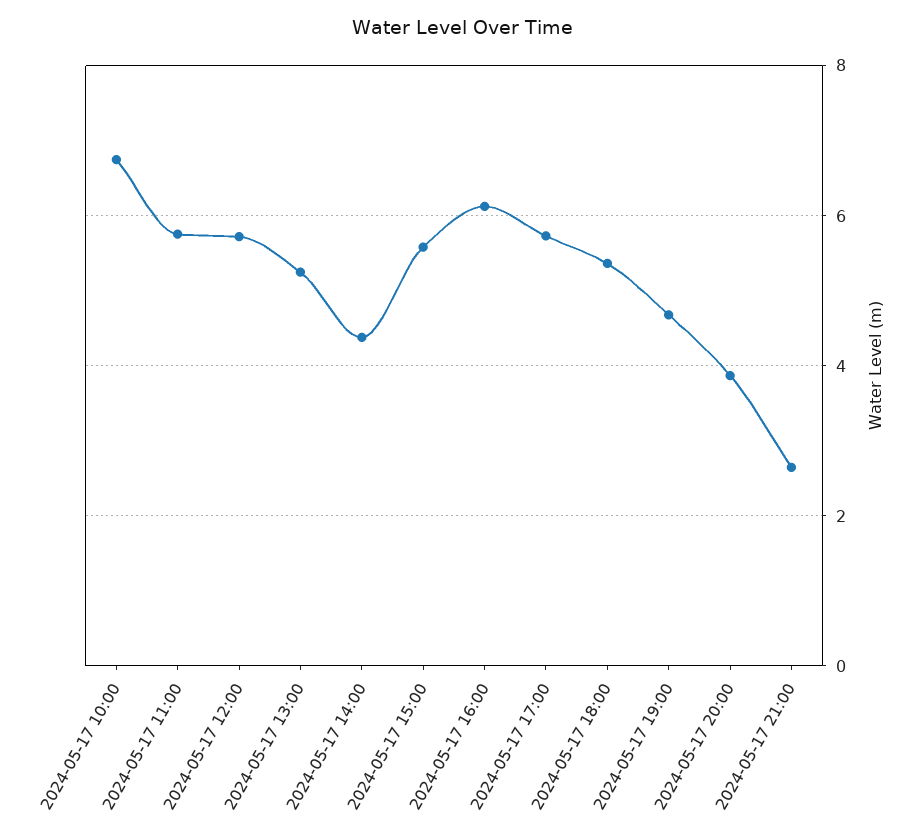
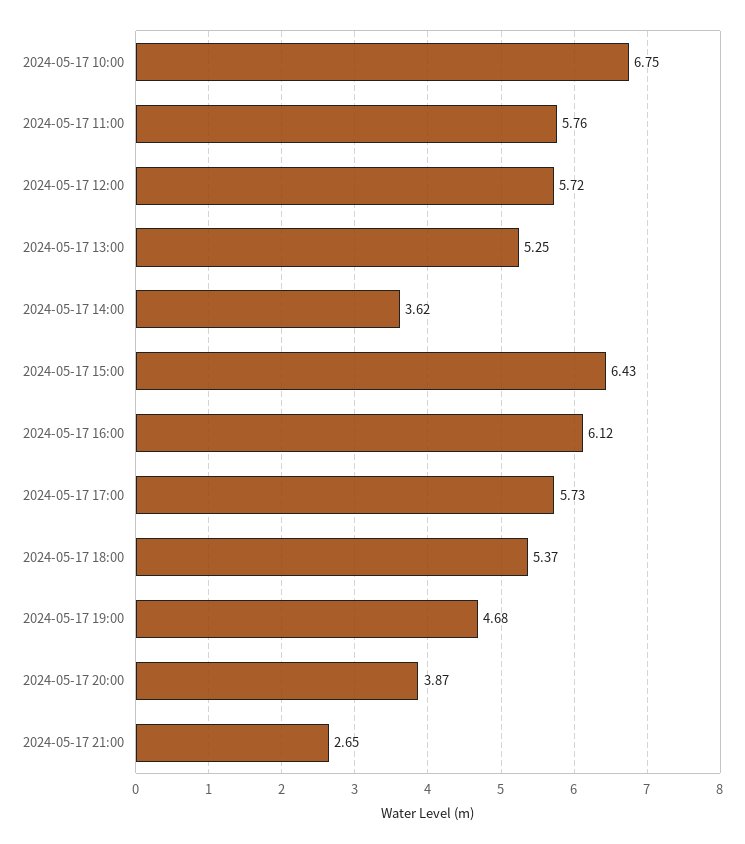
2024-05-17 14:00: 4.4 -> 3.62
2024-05-17 15:00: 5.6 -> 6.43

